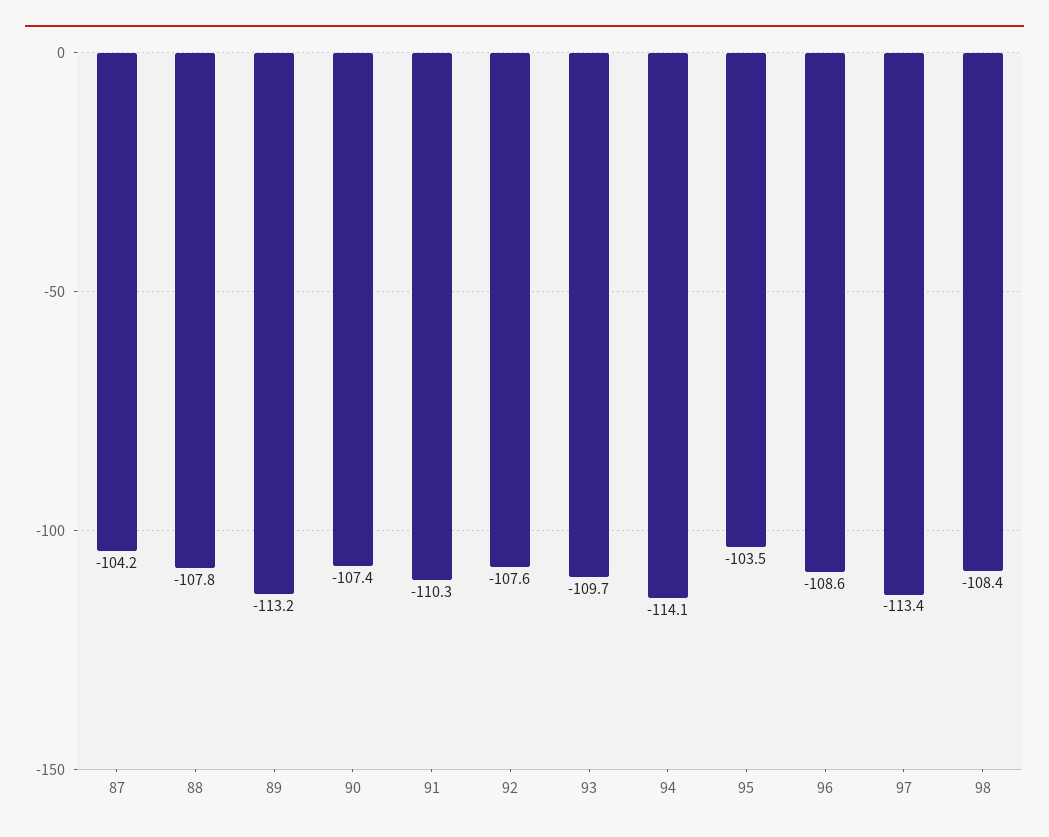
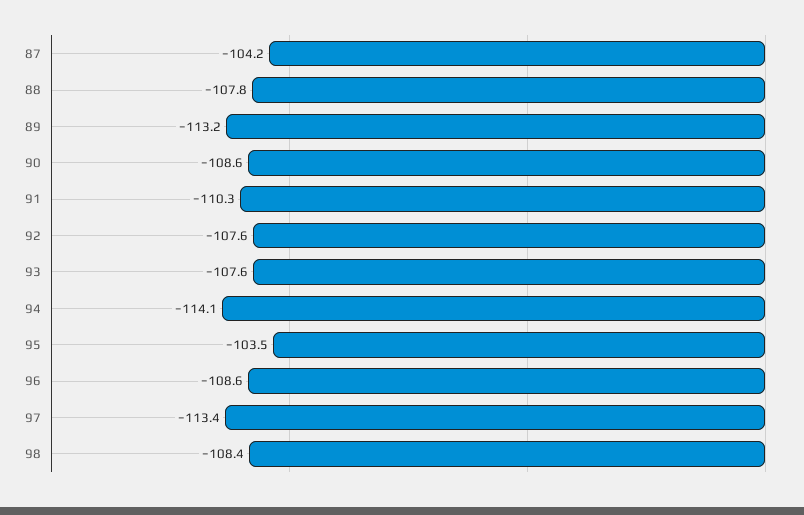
90: -107.4 -> -108.6
93: -109.7 -> -107.6

